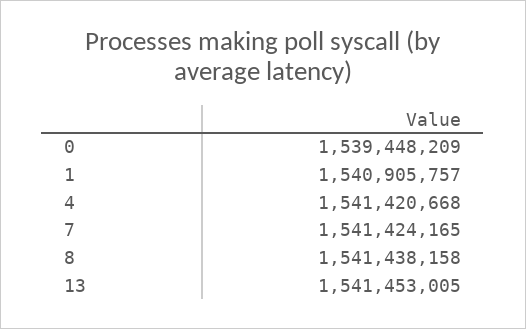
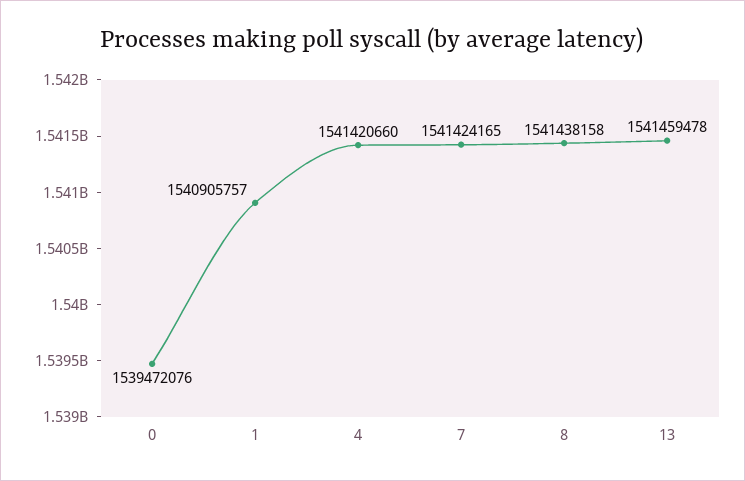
0: 1539448209 -> 1539472076
4: 1541420668 -> 1541420660
13: 1541453005 -> 1541459478

